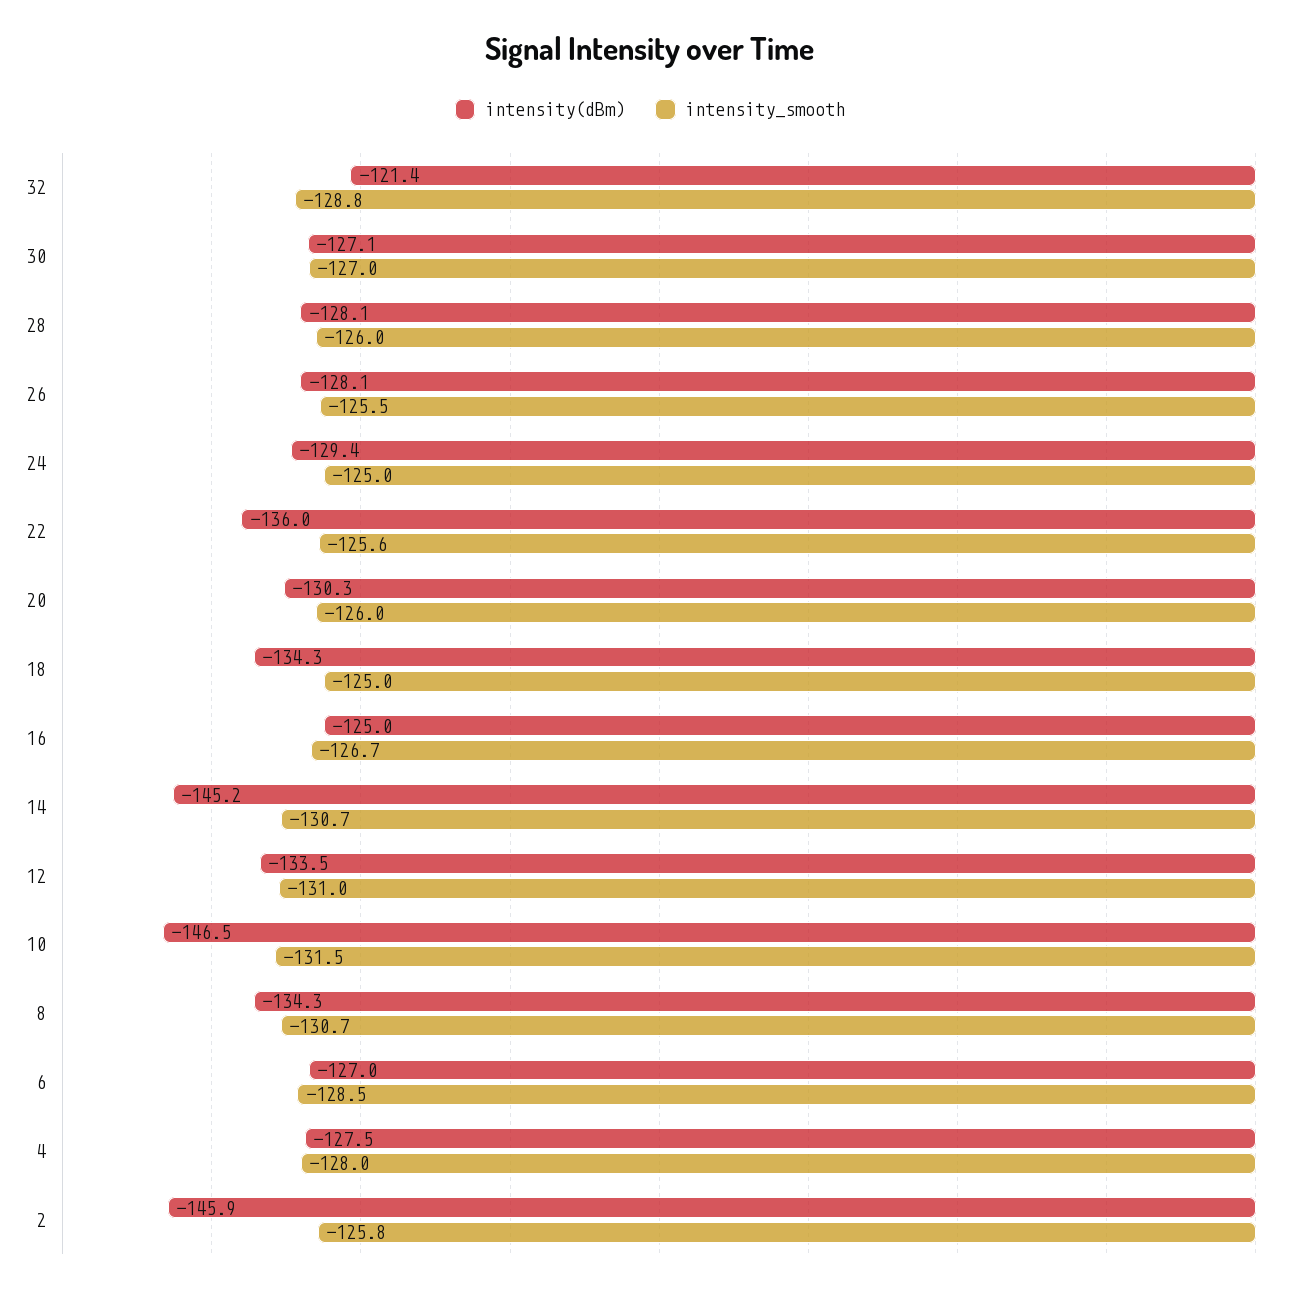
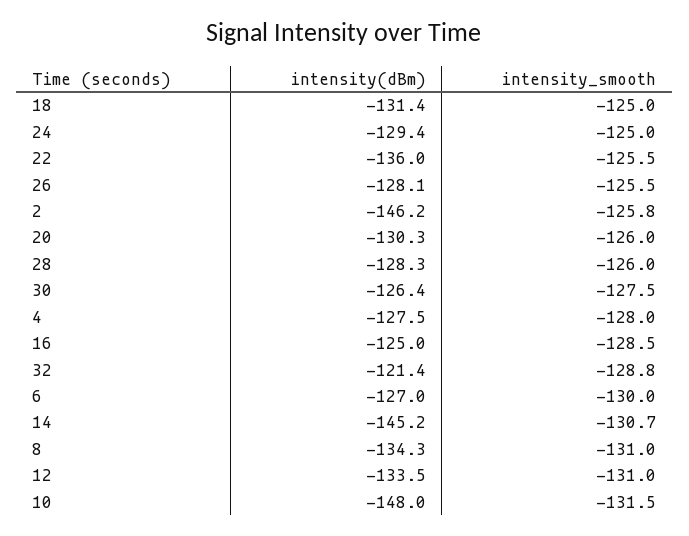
intensity(dBm), 30: -127.1 -> -126.4
intensity_smooth, 30: -127 -> -127.5
intensity(dBm), 28: -128.1 -> -128.3
intensity_smooth, 22: -125.6 -> -125.5
intensity(dBm), 18: -134.3 -> -131.4
intensity_smooth, 16: -126.7 -> -128.5
intensity(dBm), 10: -146.5 -> -148
intensity_smooth, 8: -130.7 -> -131
intensity_smooth, 6: -128.5 -> -130
intensity(dBm), 2: -145.9 -> -146.2

